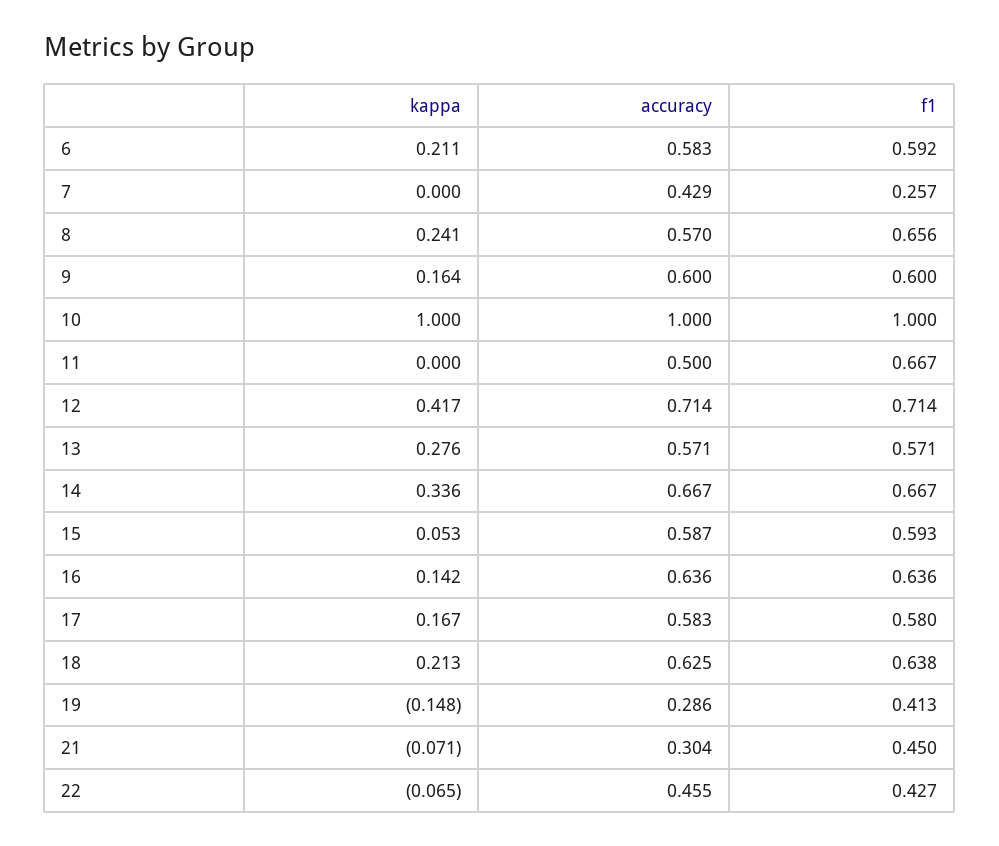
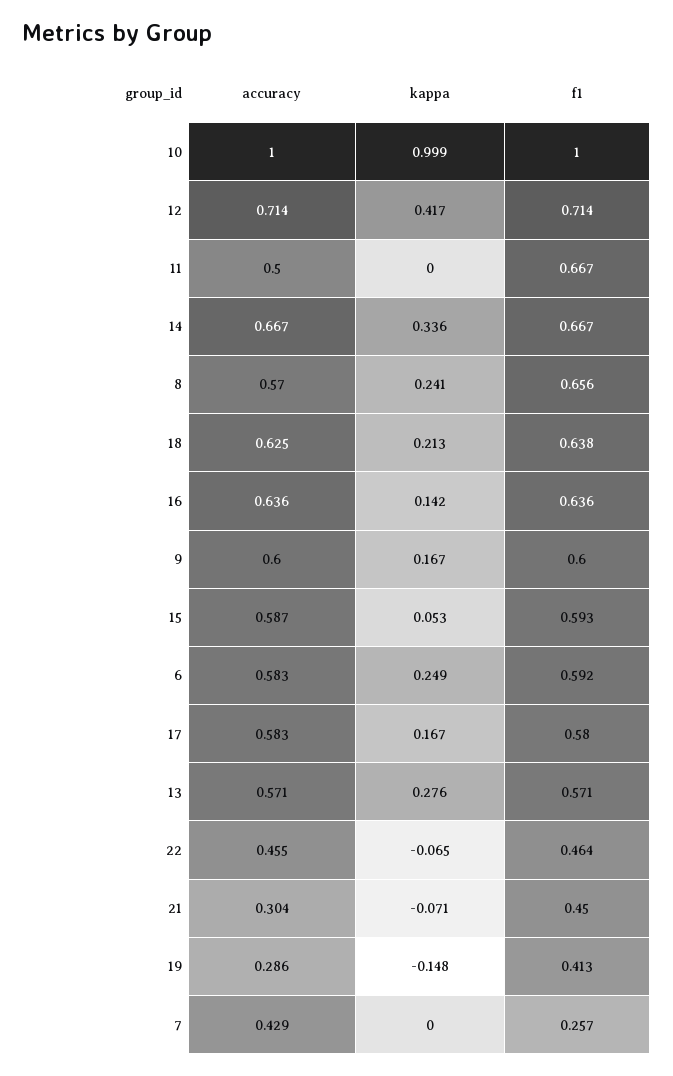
kappa, 6: 0.211 -> 0.249
kappa, 9: 0.164 -> 0.167
kappa, 10: 1 -> 0.999
f1, 22: 0.427 -> 0.464

